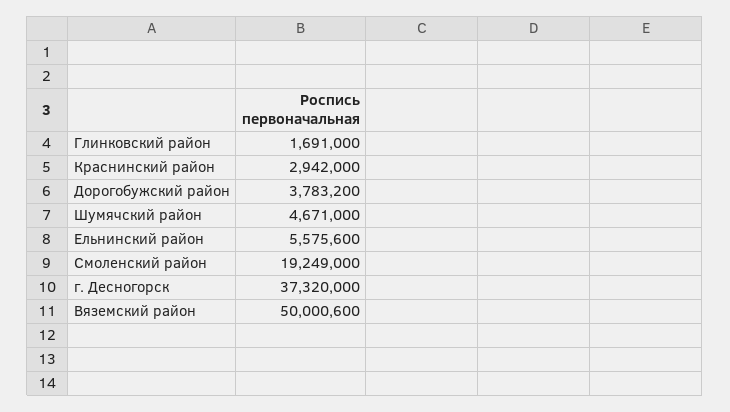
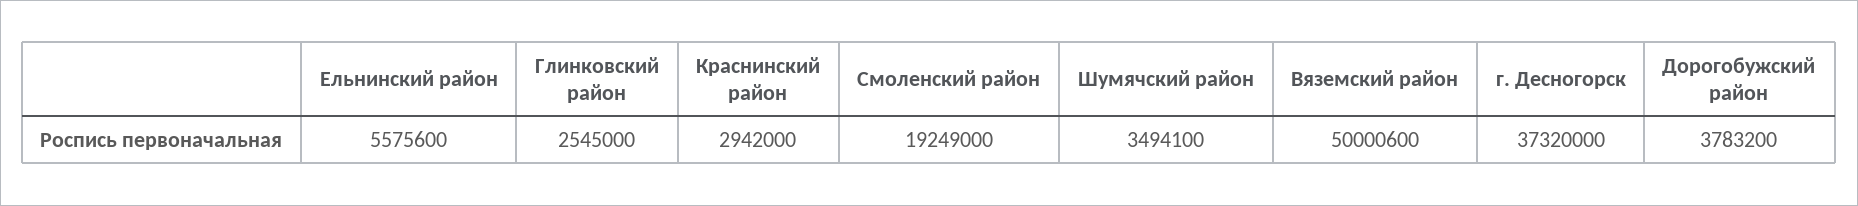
Глинковский район: 1691000 -> 2545000
Шумячский район: 4671000 -> 3494100

